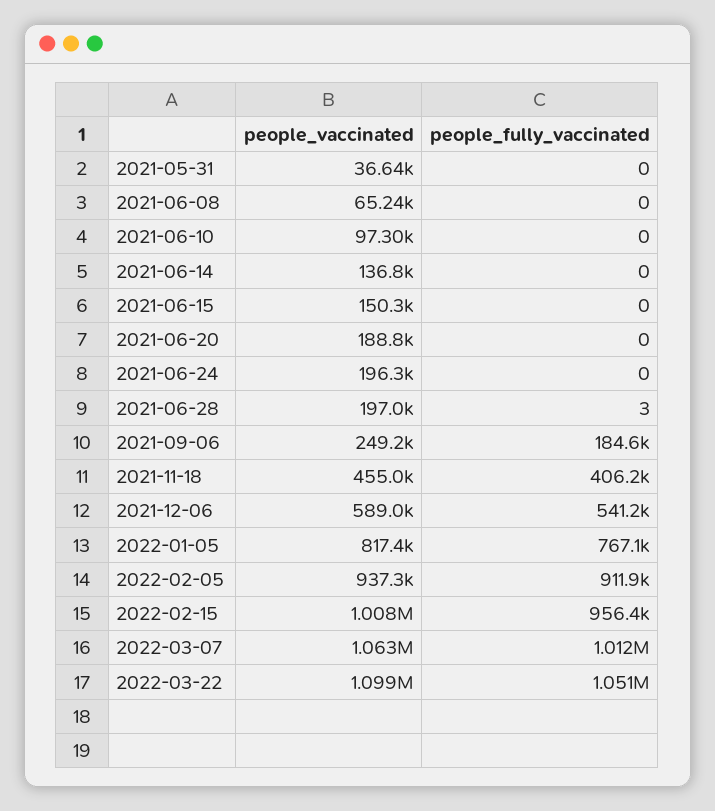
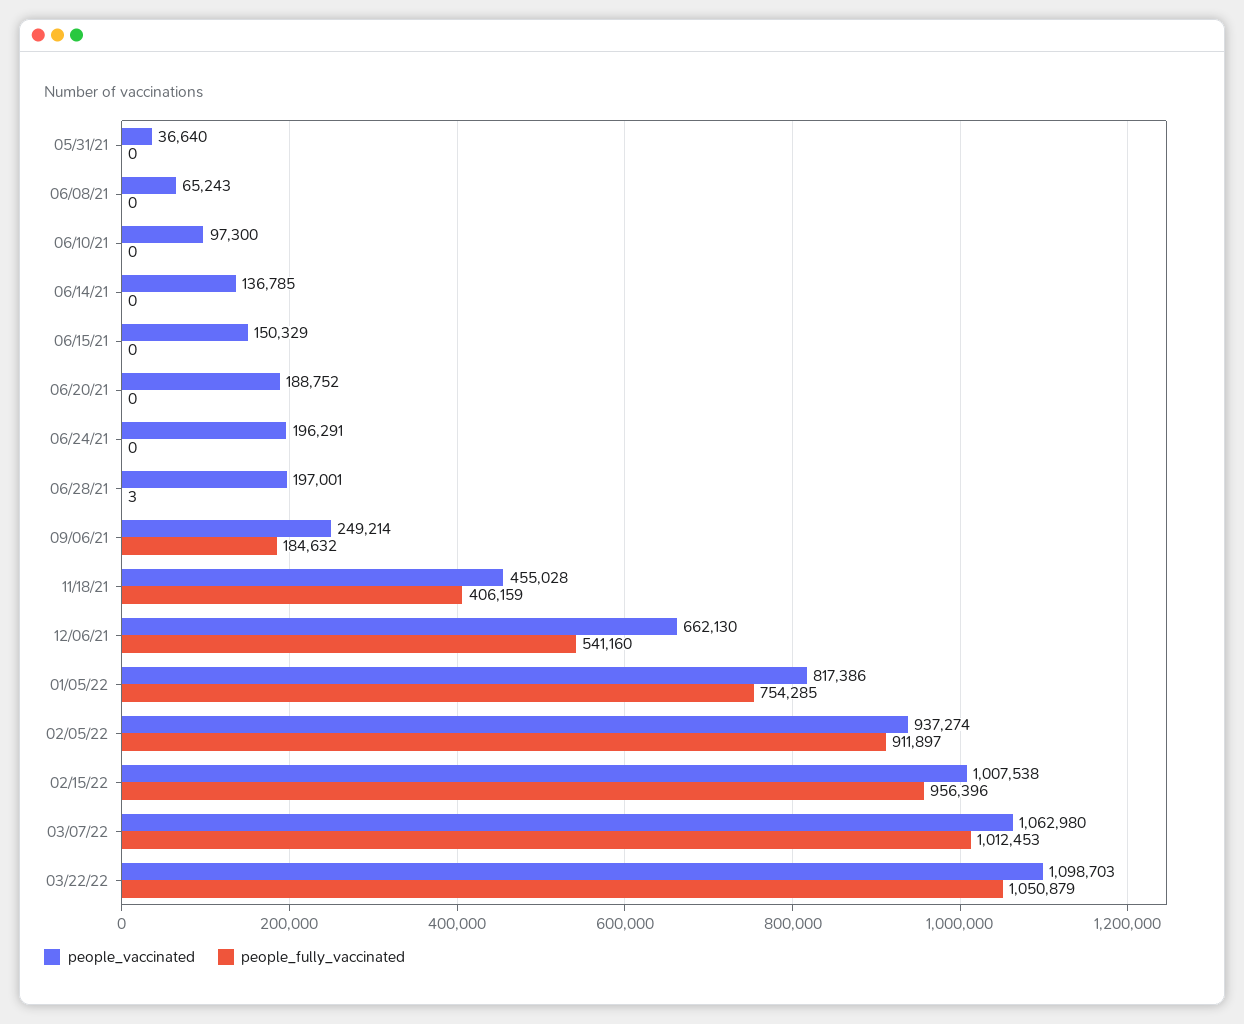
people_vaccinated, 2021-12-06: 589000 -> 662130
people_fully_vaccinated, 2022-01-05: 767100 -> 754285

